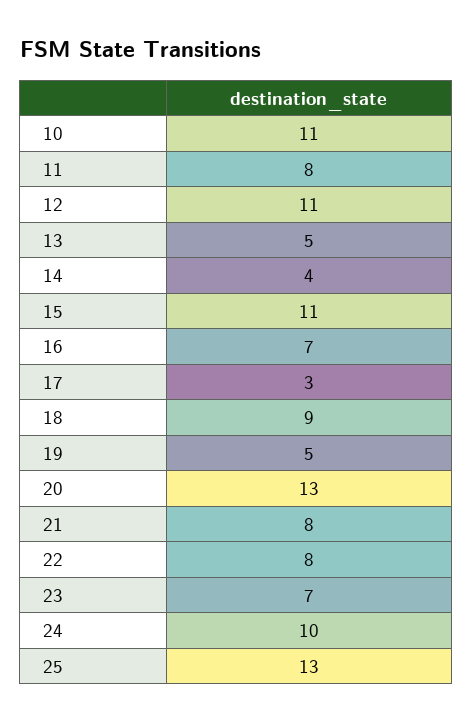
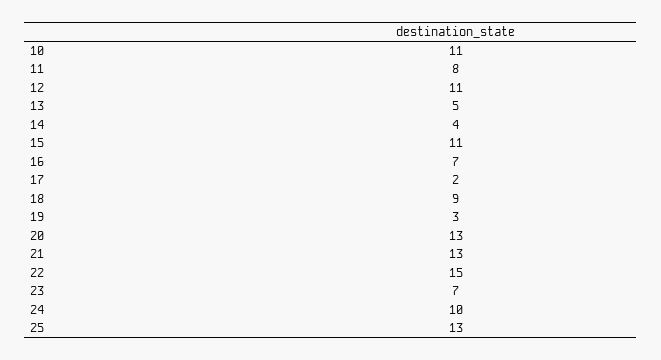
17: 3 -> 2
19: 5 -> 3
21: 8 -> 13
22: 8 -> 15

